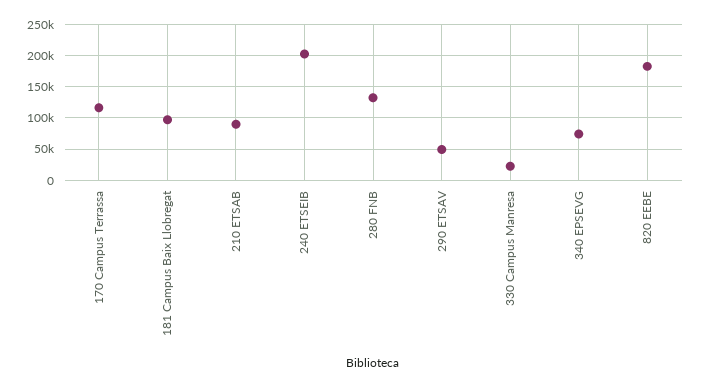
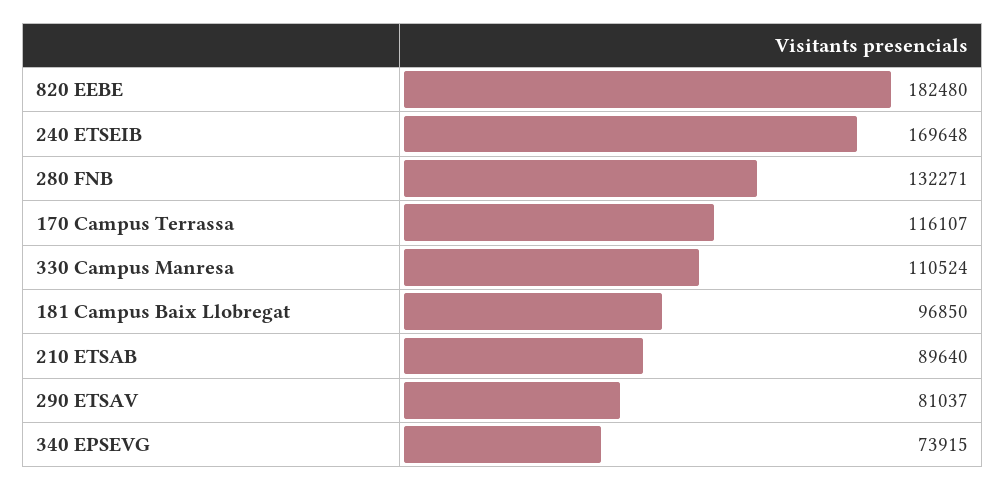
240 ETSEIB: 200000 -> 169648
290 ETSAV: 50000 -> 81037
330 Campus Manresa: 20000 -> 110524

